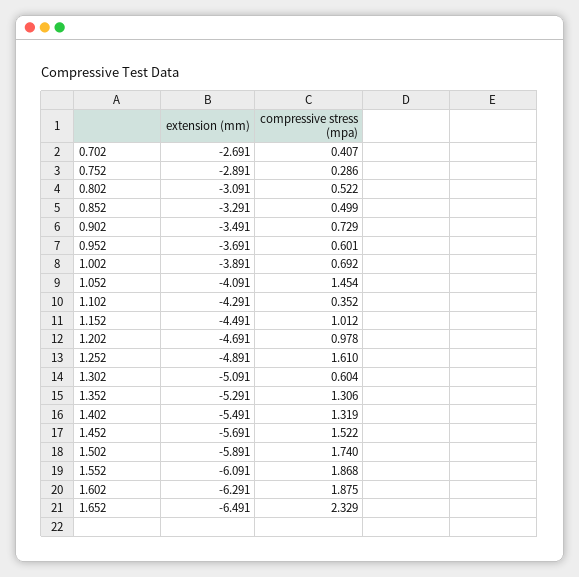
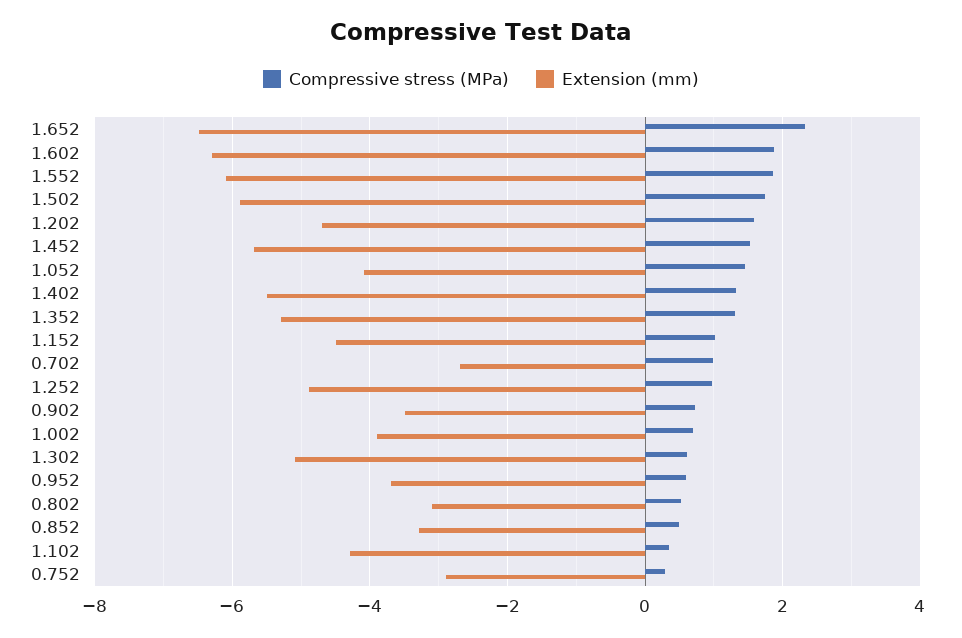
compressive stress (mpa), 0.702: 0.407 -> 1
compressive stress (mpa), 1.202: 0.978 -> 1.6
compressive stress (mpa), 1.252: 1.61 -> 1

